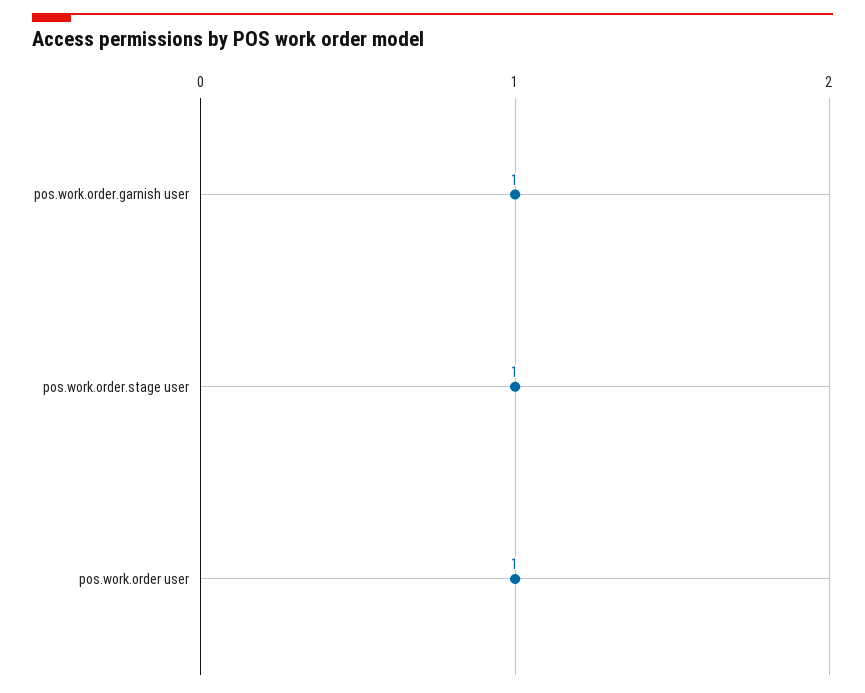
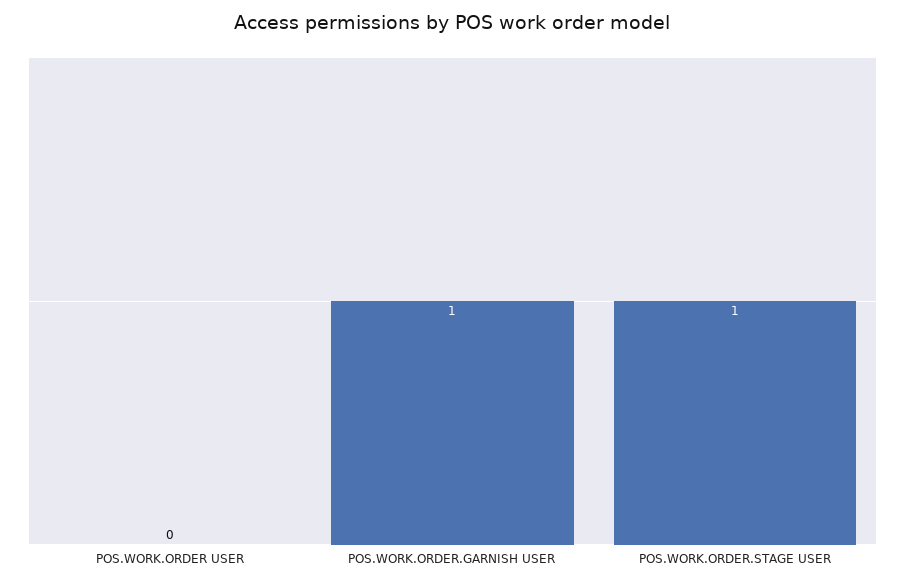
pos.work.order user: 1 -> 0

